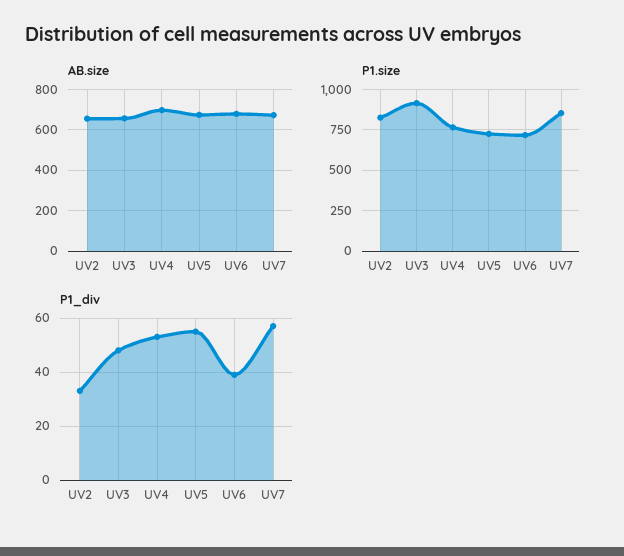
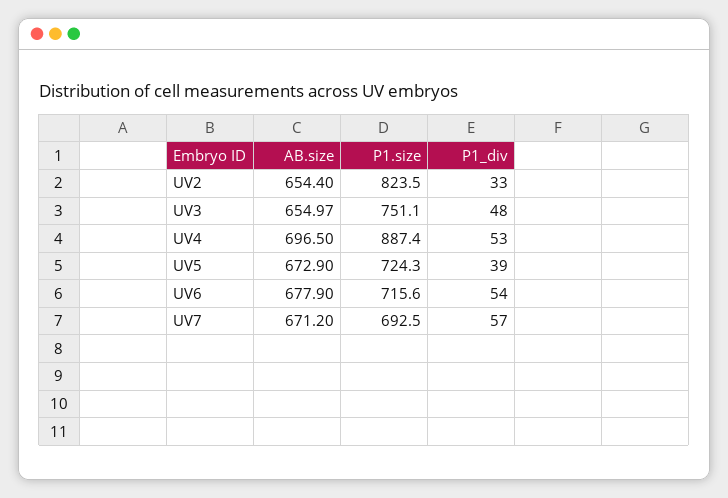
P1.size, UV3: 900 -> 751.1
P1.size, UV4: 750 -> 887.4
P1.size, UV7: 850 -> 692.5
P1_div, UV5: 55 -> 39
P1_div, UV6: 40 -> 54

